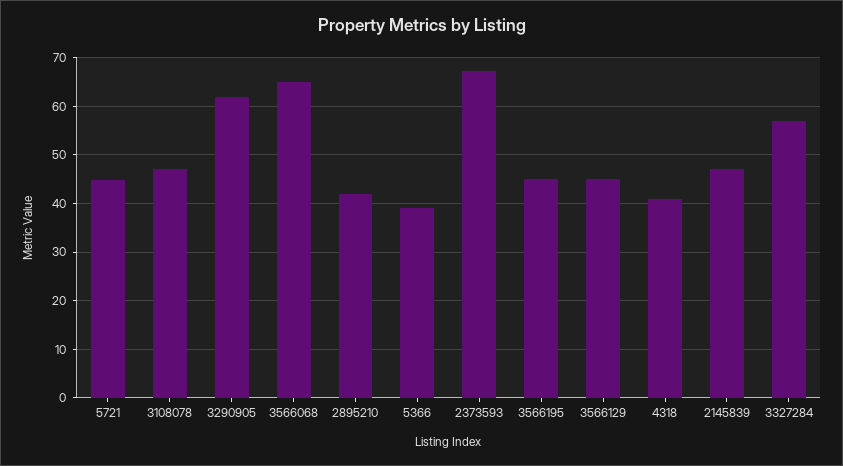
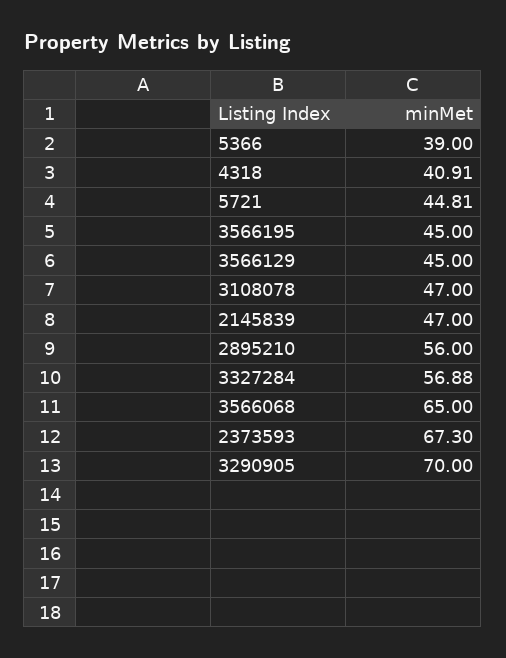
3290905: 62 -> 70
2895210: 42 -> 56

